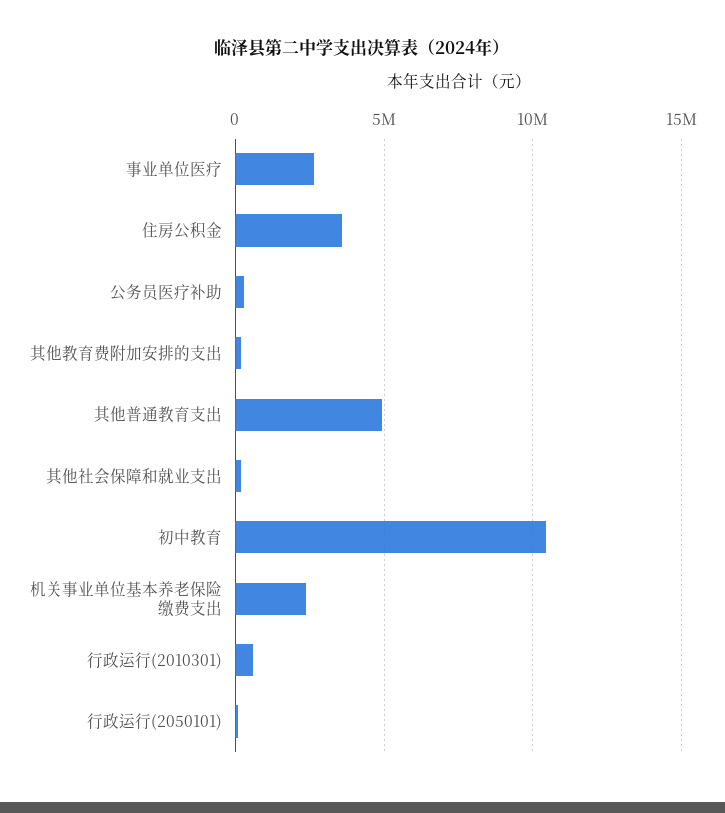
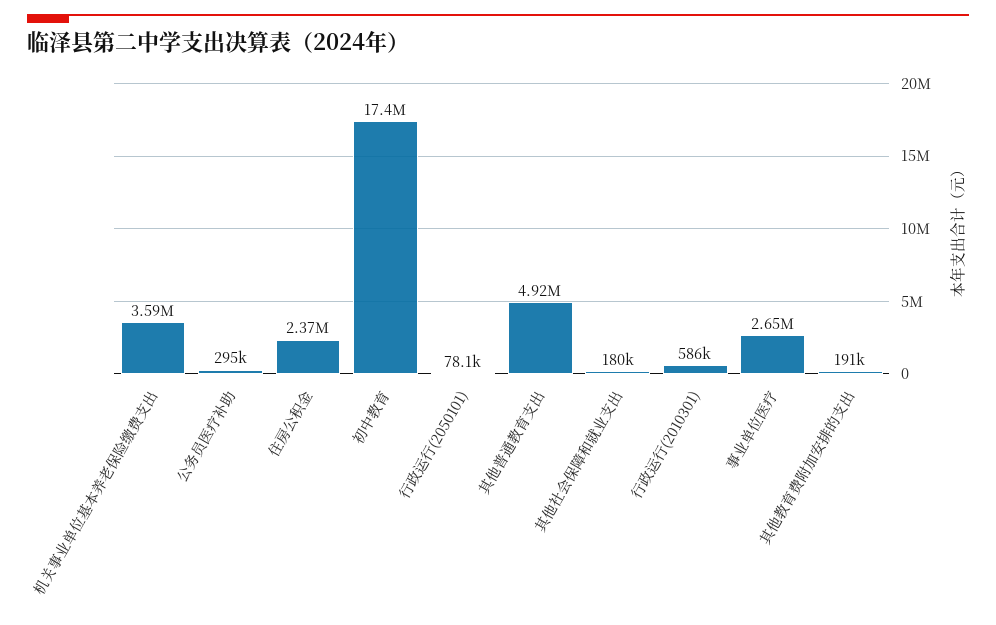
住房公积金: 3500000 -> 2370000
初中教育: 10500000 -> 17400000
机关事业单位基本养老保险缴费支出: 2500000 -> 3590000

